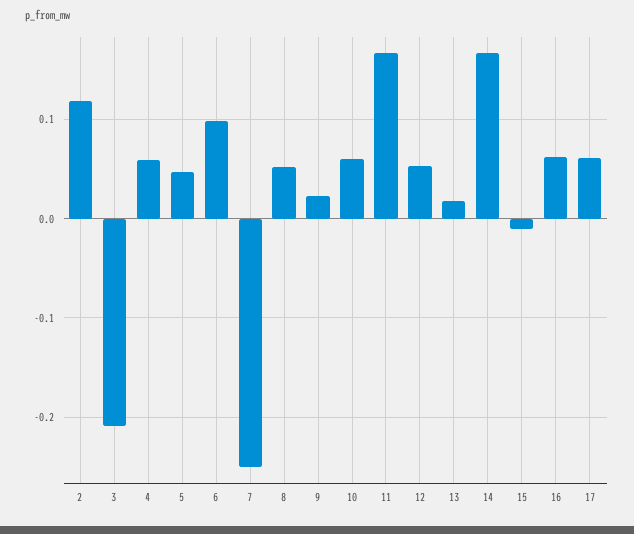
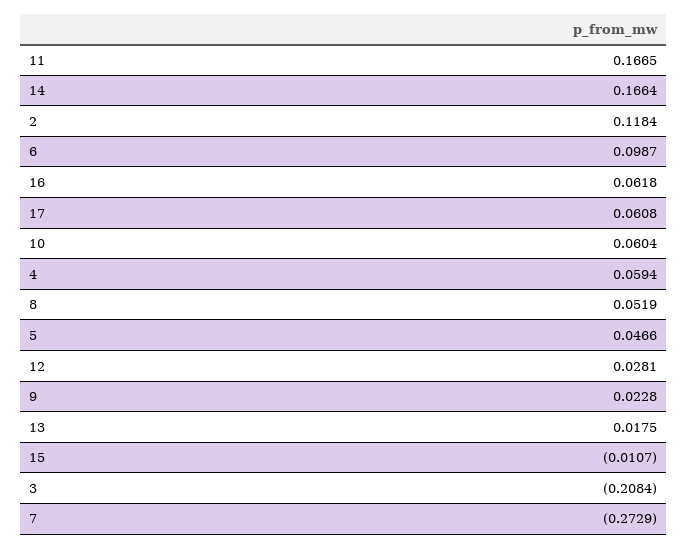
7: -0.25 -> -0.2729
12: 0.05 -> 0.0281

